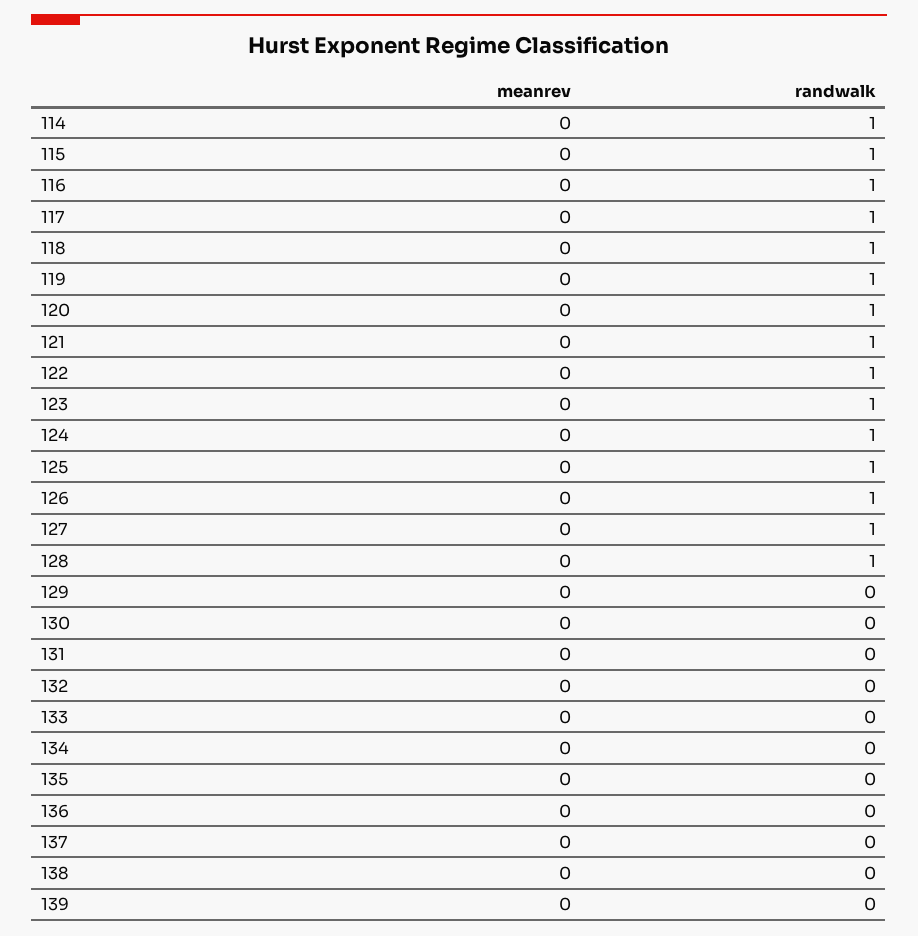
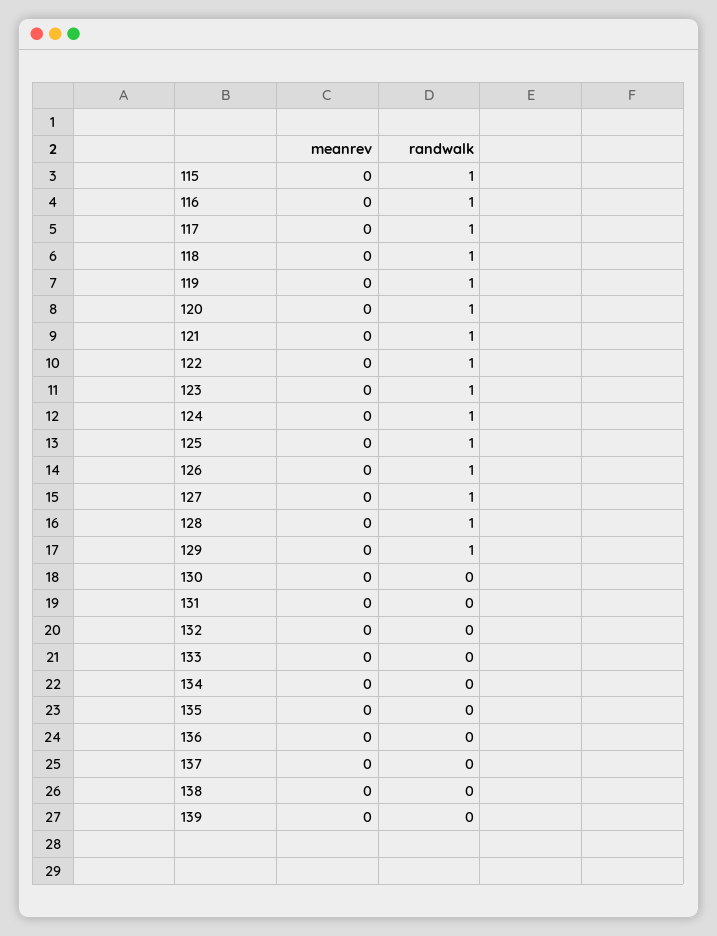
meanrev, 114: 0 -> none
randwalk, 114: 1 -> none
randwalk, 129: 0 -> 1

